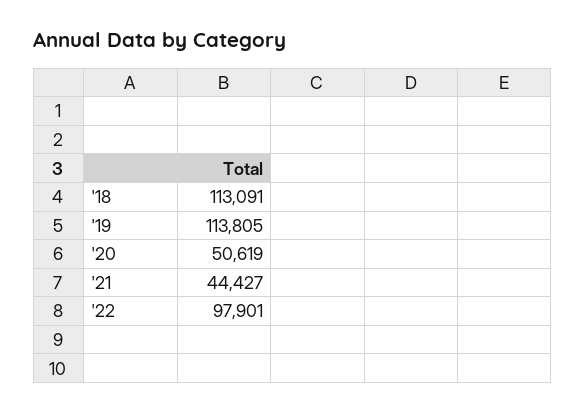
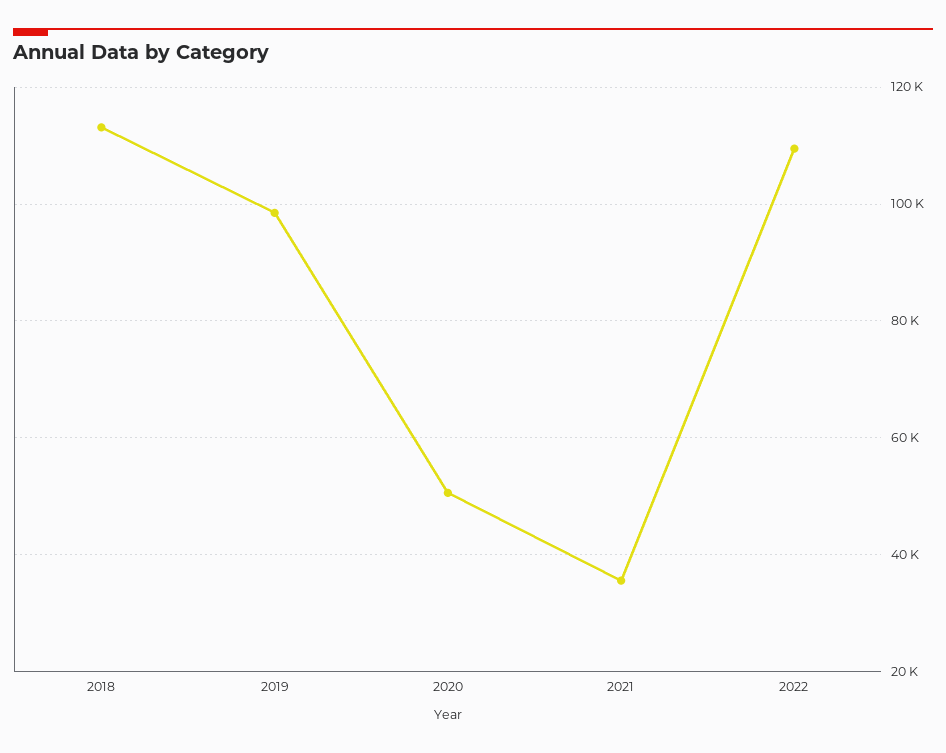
'19: 113805 -> 98000
'21: 44427 -> 36000
'22: 97901 -> 110000

